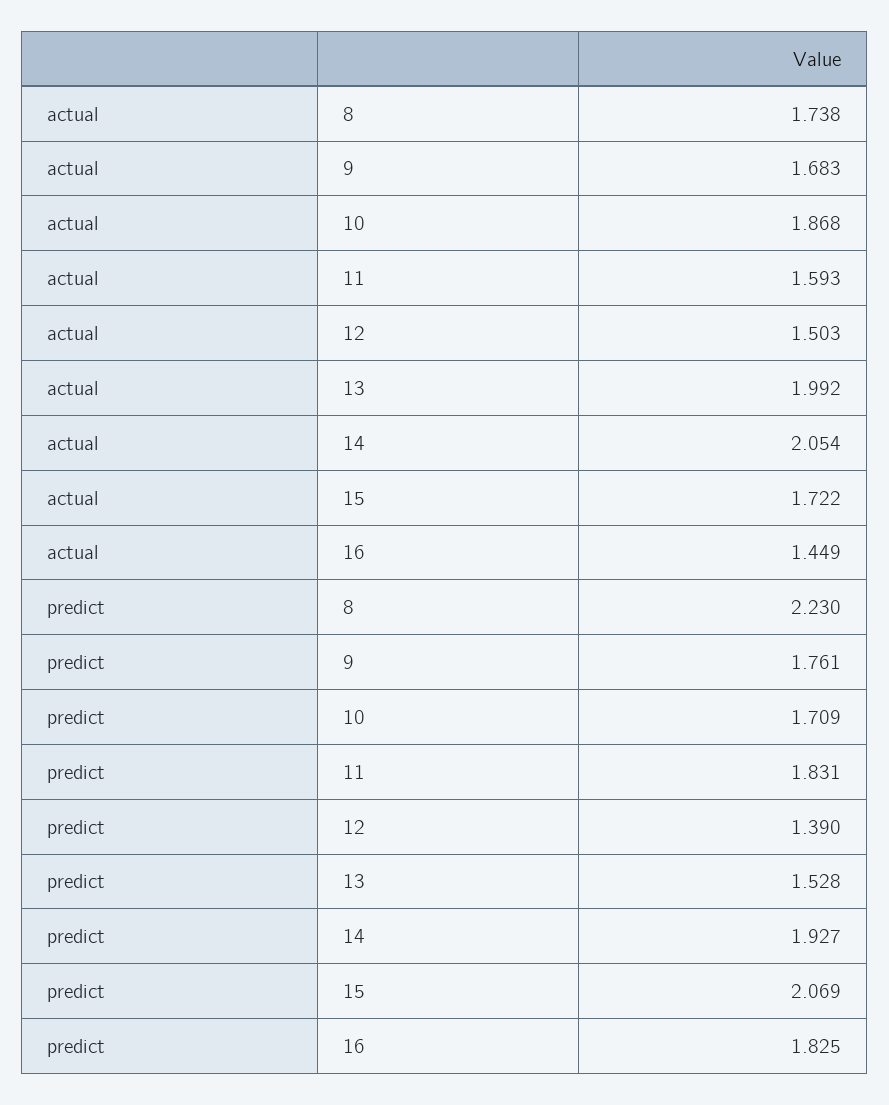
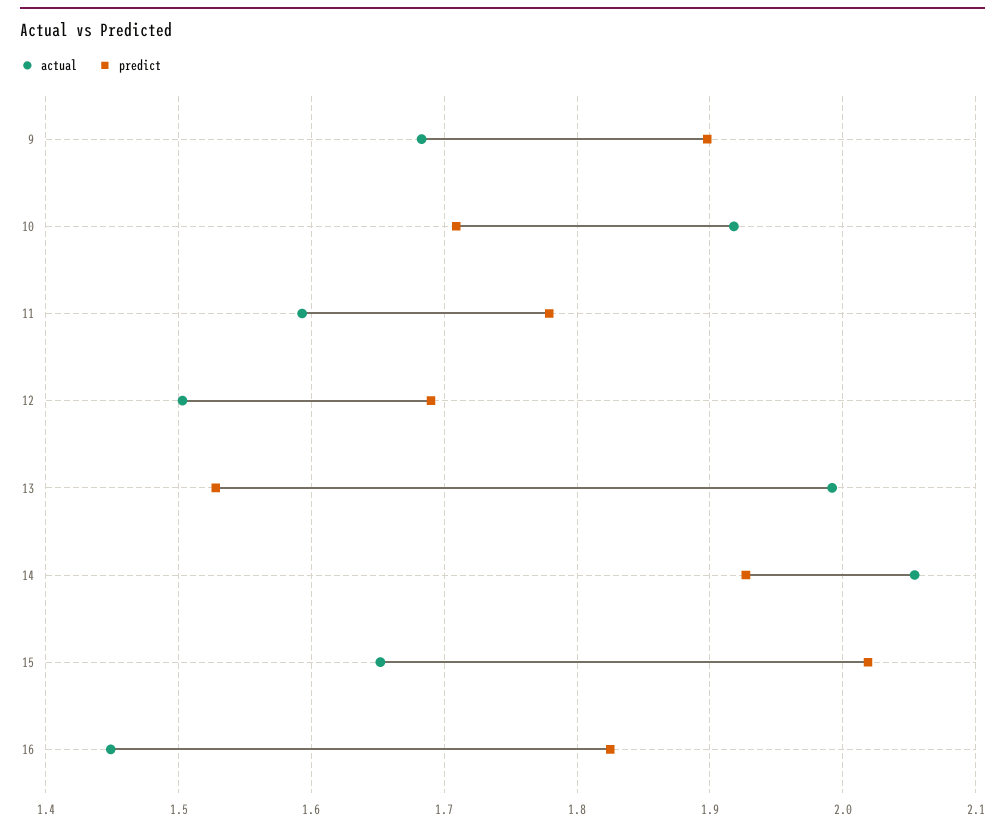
actual, 8: 1.738 -> none
actual, 10: 1.868 -> 1.92
actual, 15: 1.722 -> 1.65
predict, 8: 2.23 -> none
predict, 9: 1.761 -> 1.9
predict, 11: 1.831 -> 1.78
predict, 12: 1.39 -> 1.69
predict, 15: 2.069 -> 2.02

